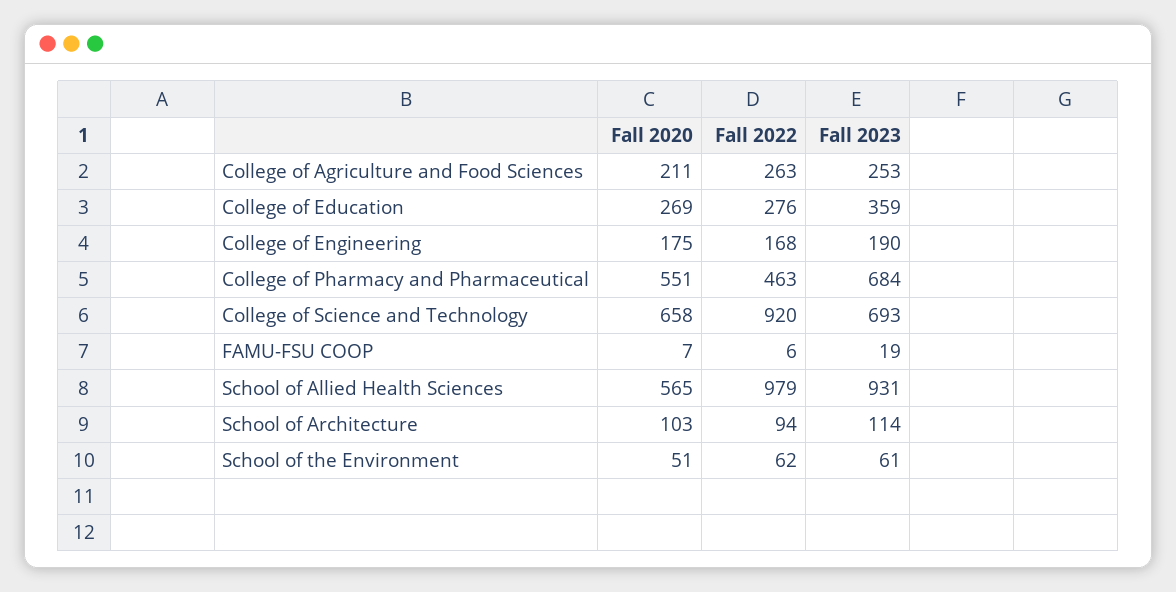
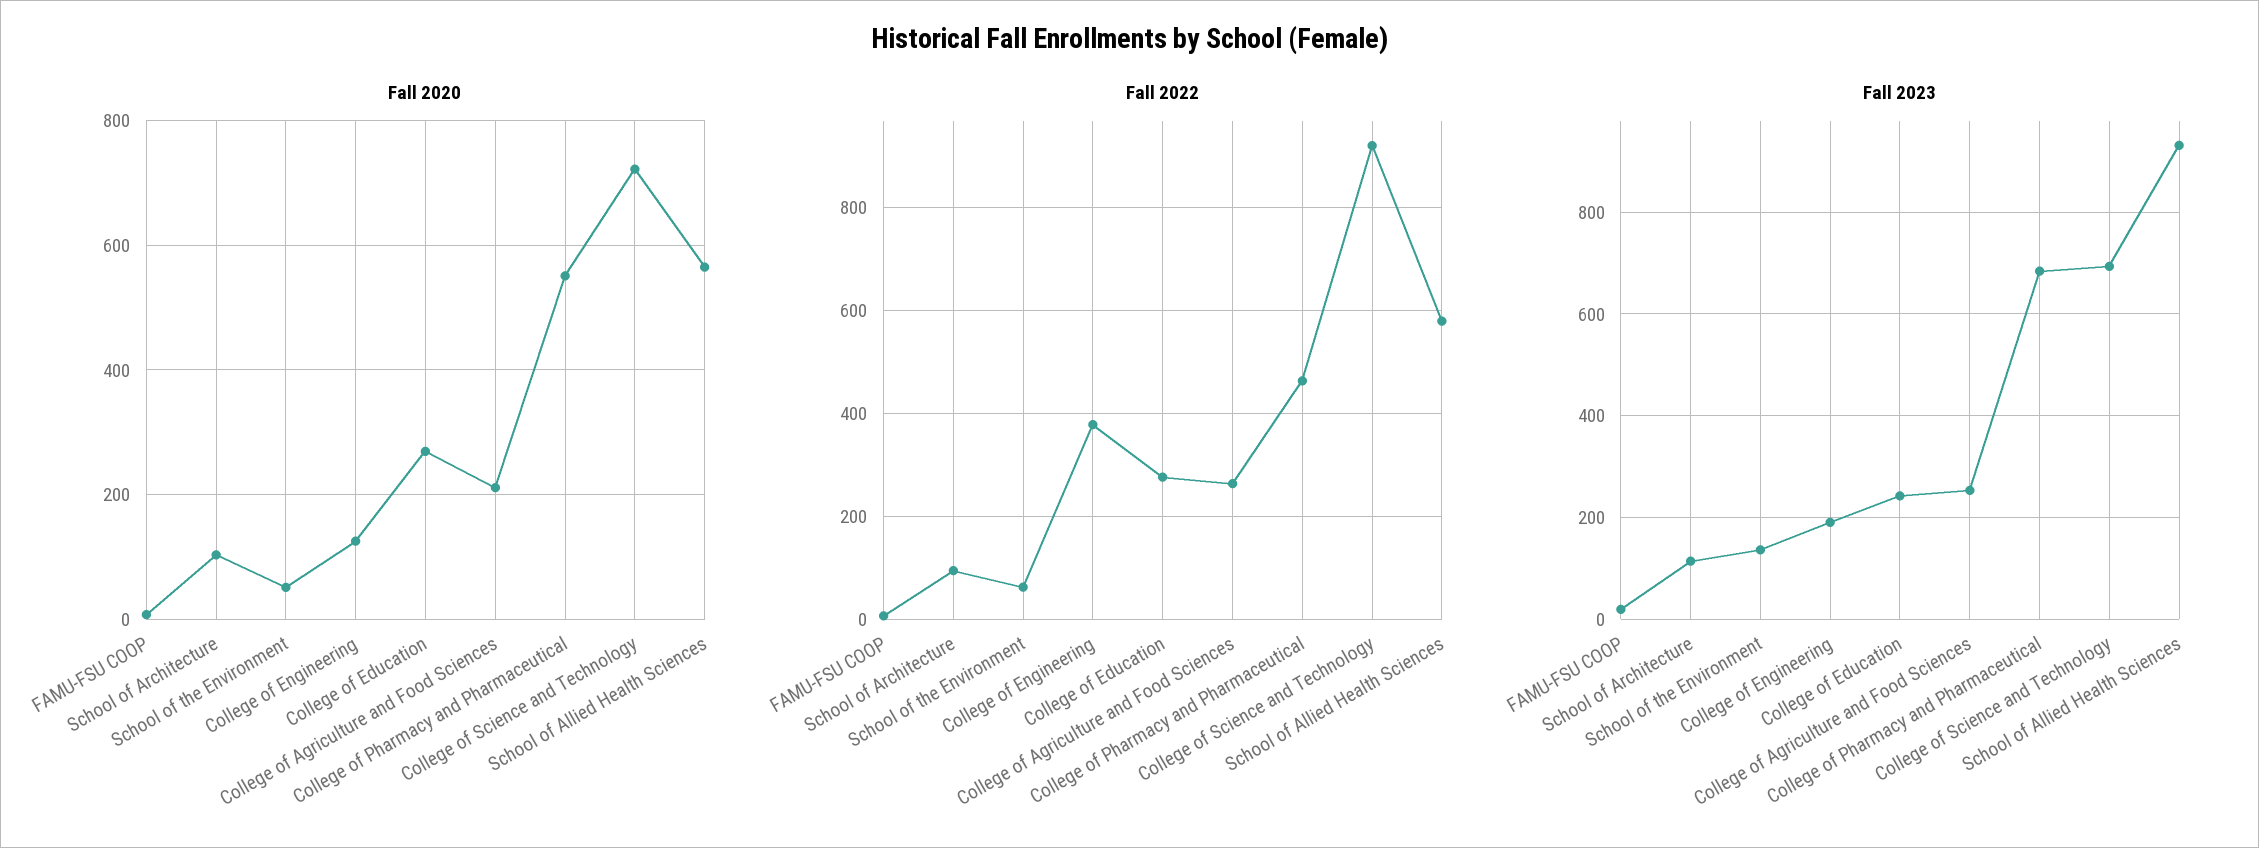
Fall 2023, College of Education: 359 -> 240
Fall 2020, College of Engineering: 175 -> 120
Fall 2022, College of Engineering: 168 -> 380
Fall 2020, College of Science and Technology: 658 -> 720
Fall 2022, School of Allied Health Sciences: 979 -> 580
Fall 2023, School of the Environment: 61 -> 140

